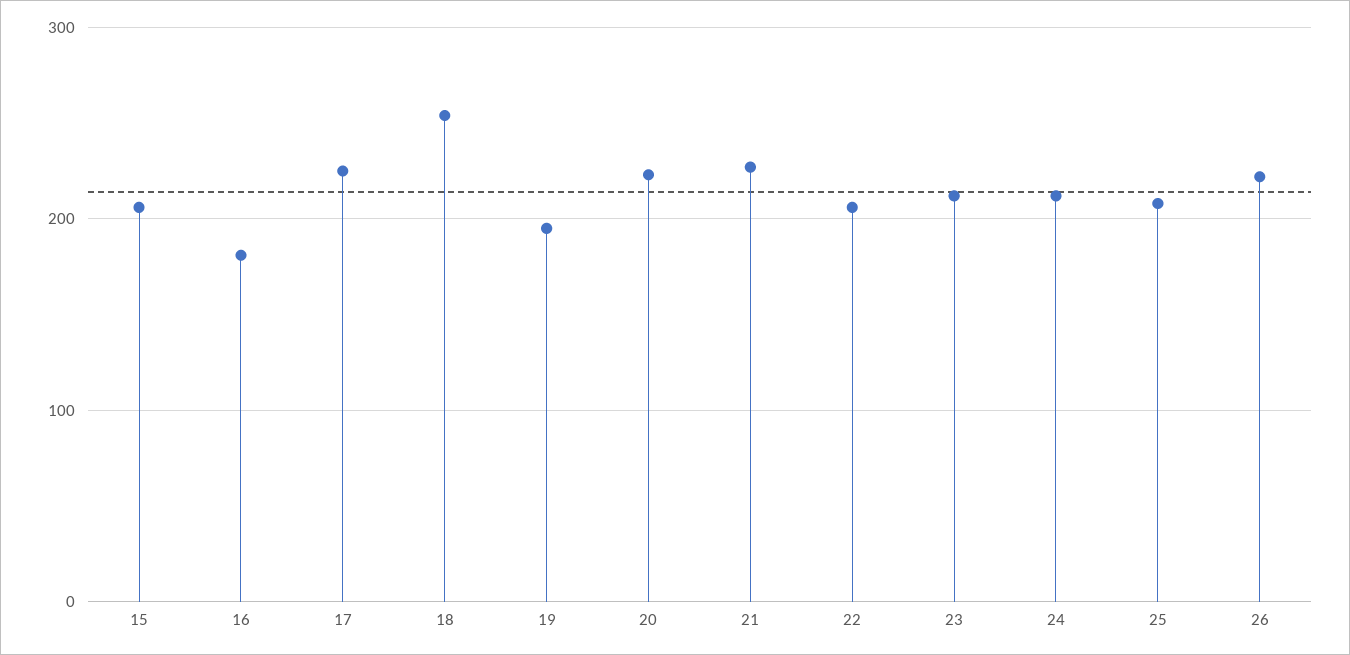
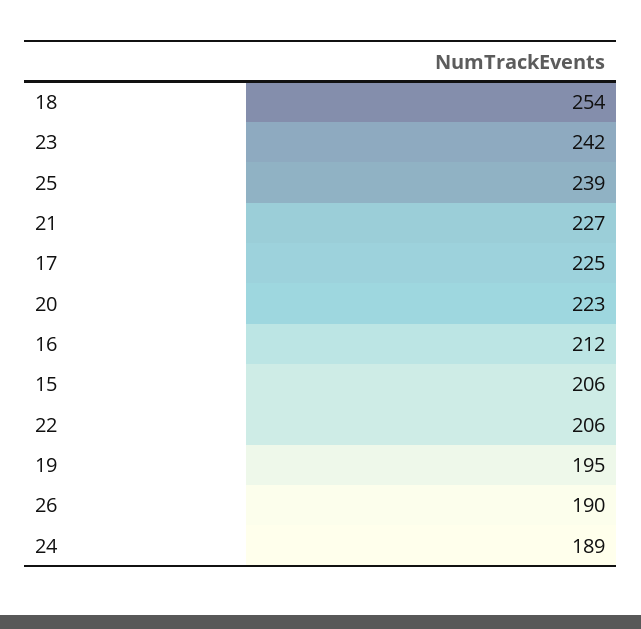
16: 180 -> 212
23: 210 -> 242
24: 210 -> 189
25: 210 -> 239
26: 220 -> 190

